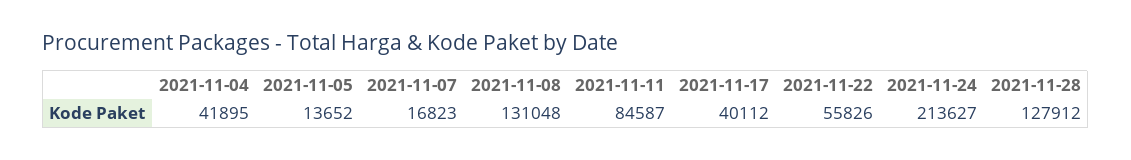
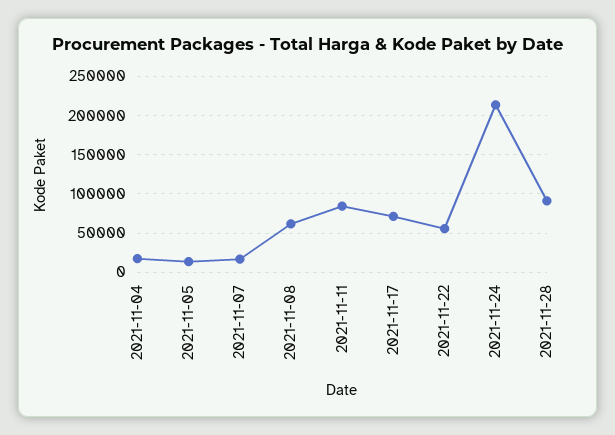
2021-11-04: 41895 -> 20000
2021-11-08: 131048 -> 60000
2021-11-17: 40112 -> 70000
2021-11-28: 127912 -> 90000

